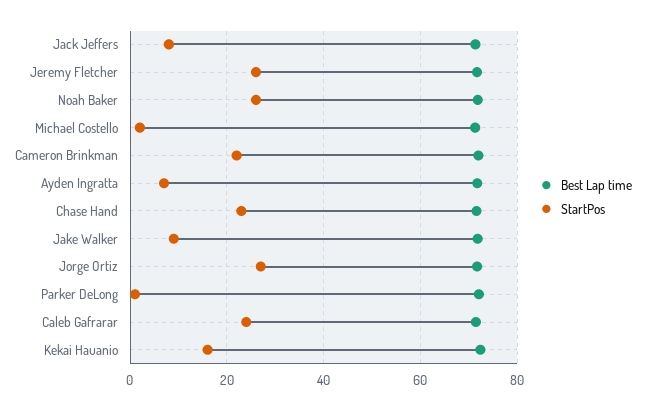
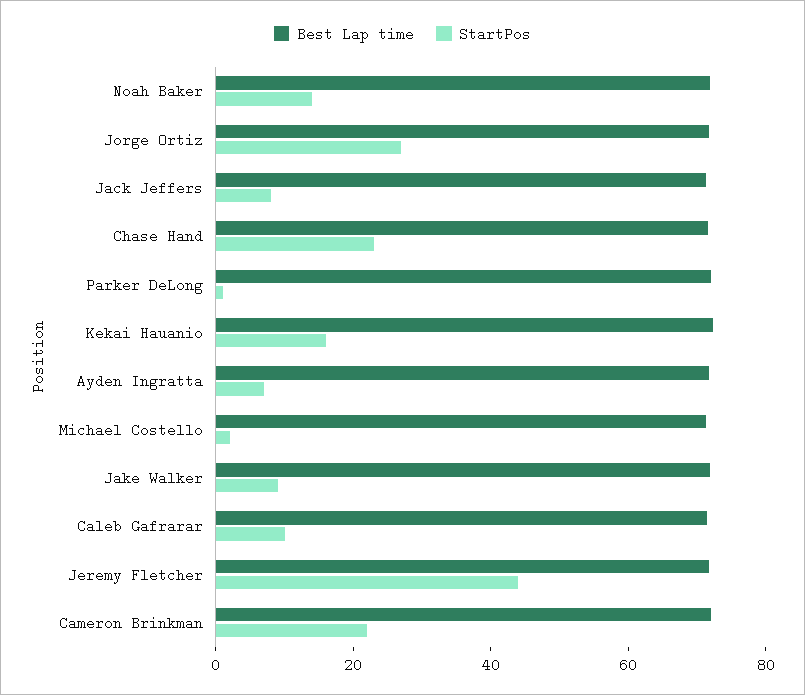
StartPos, Jeremy Fletcher: 26 -> 45
StartPos, Noah Baker: 26 -> 15
StartPos, Caleb Gafrarar: 24 -> 10

